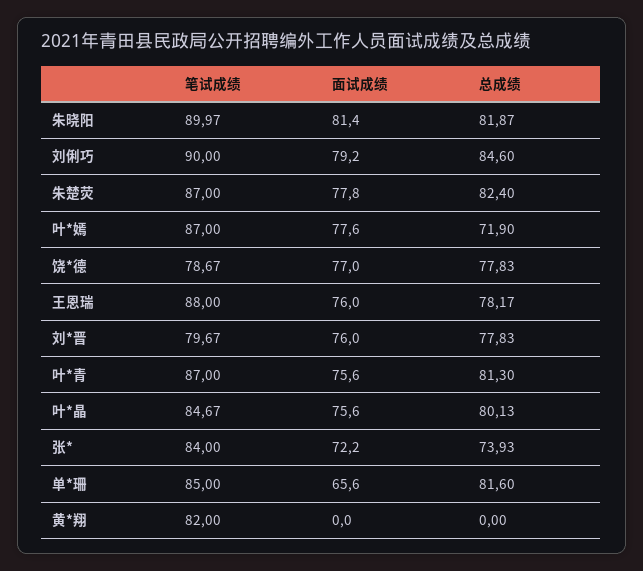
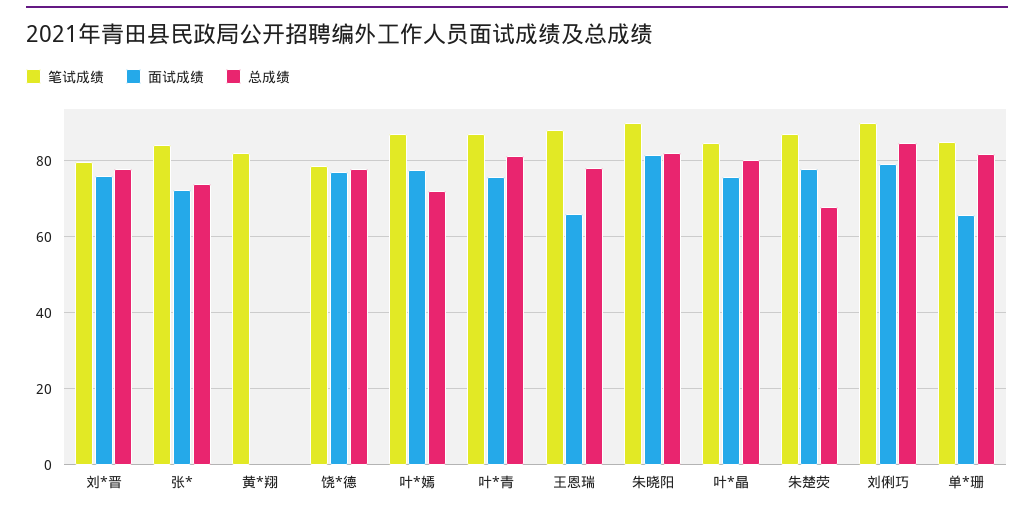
总成绩, 朱楚荧: 82.4 -> 68
面试成绩, 王恩瑞: 76 -> 66

